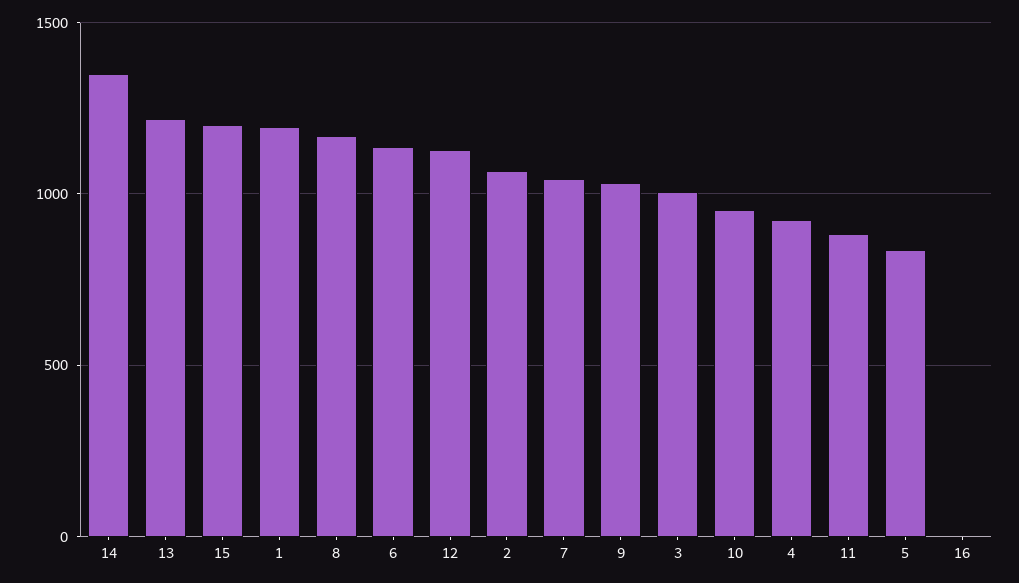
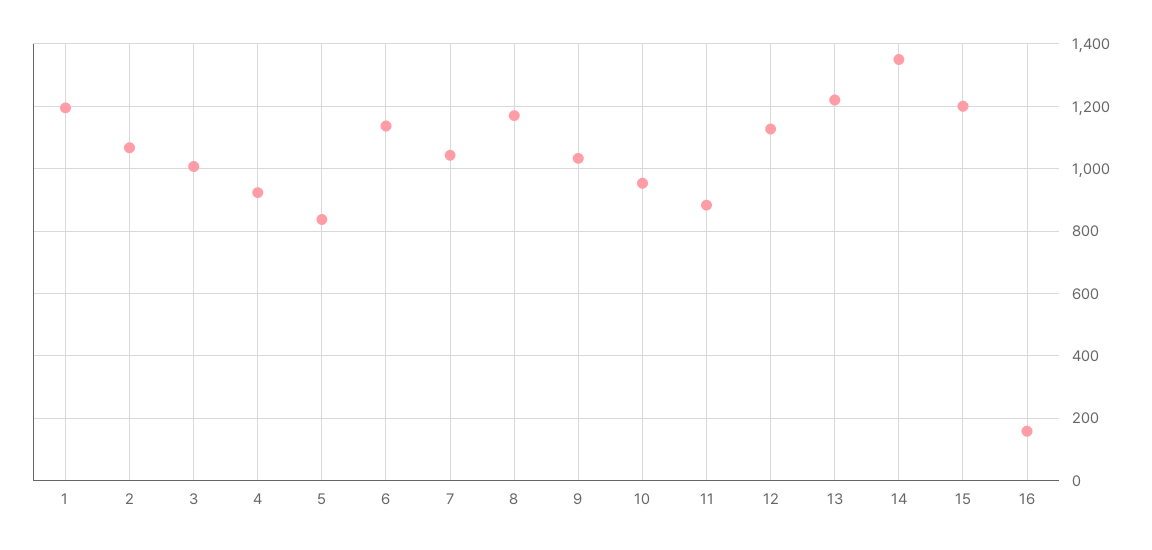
16: 0 -> 160

